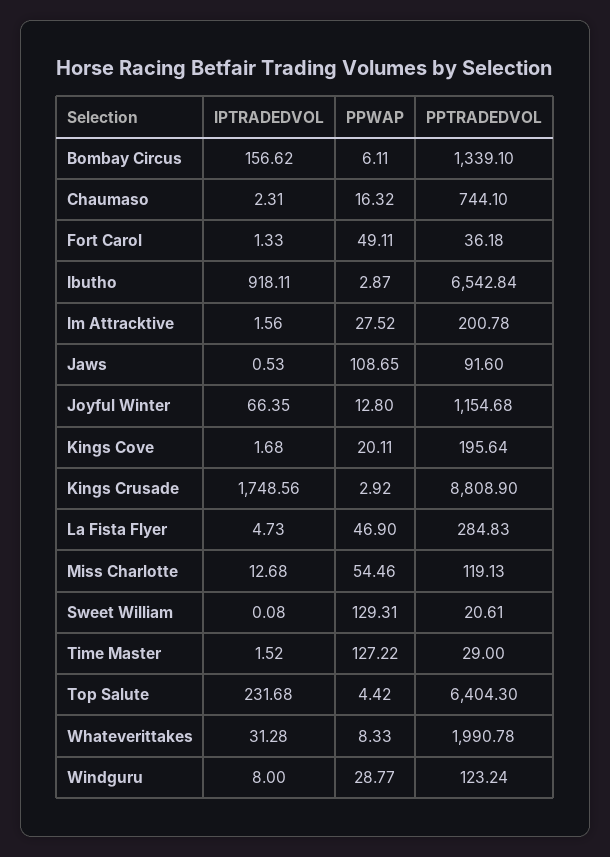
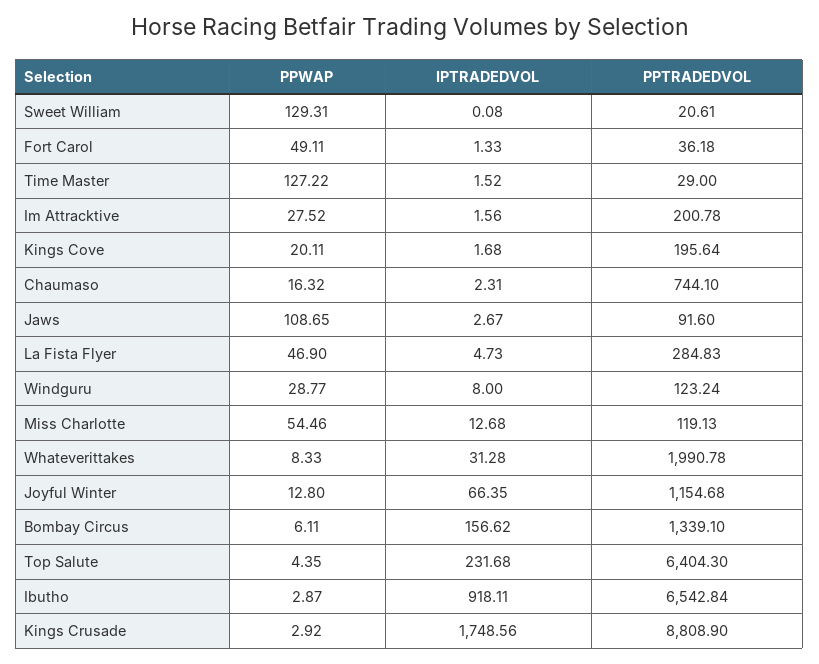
IPTRADEDVOL, Jaws: 0.53 -> 2.67
PPWAP, Top Salute: 4.42 -> 4.35

